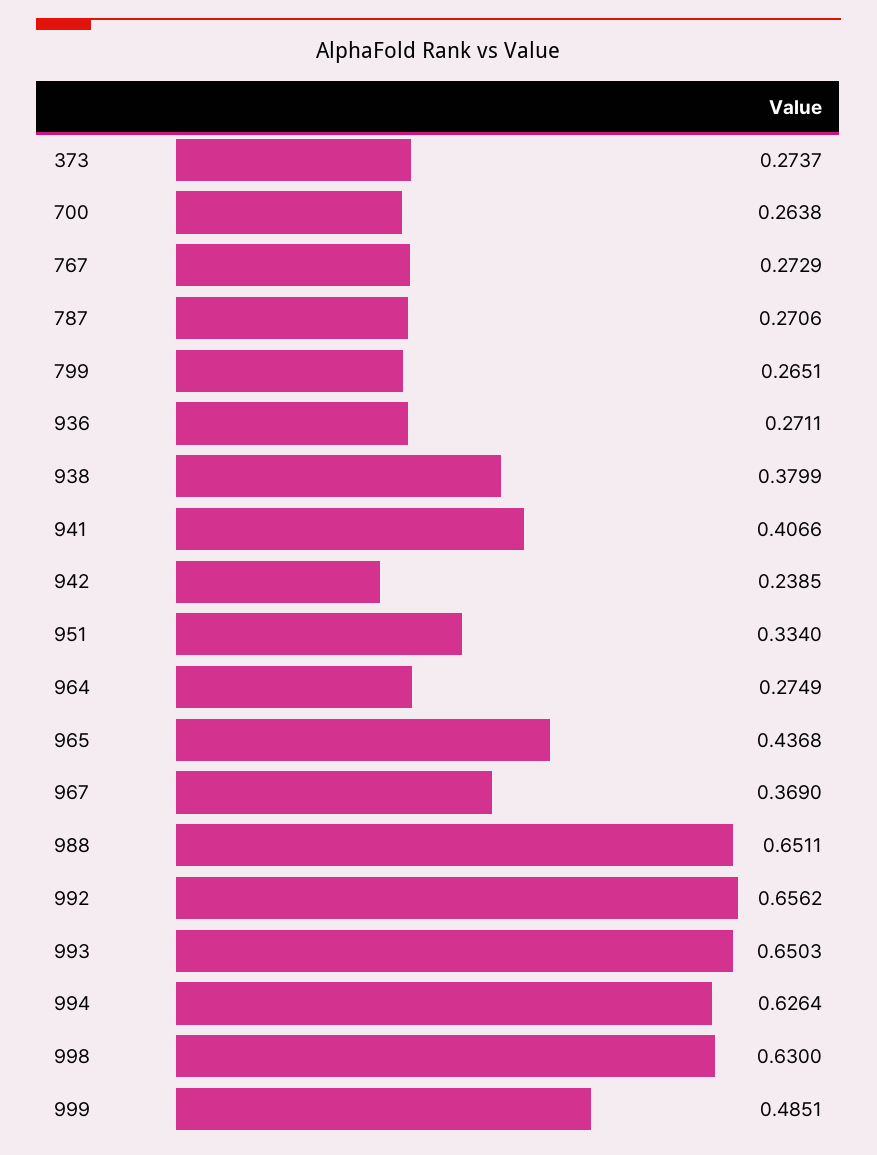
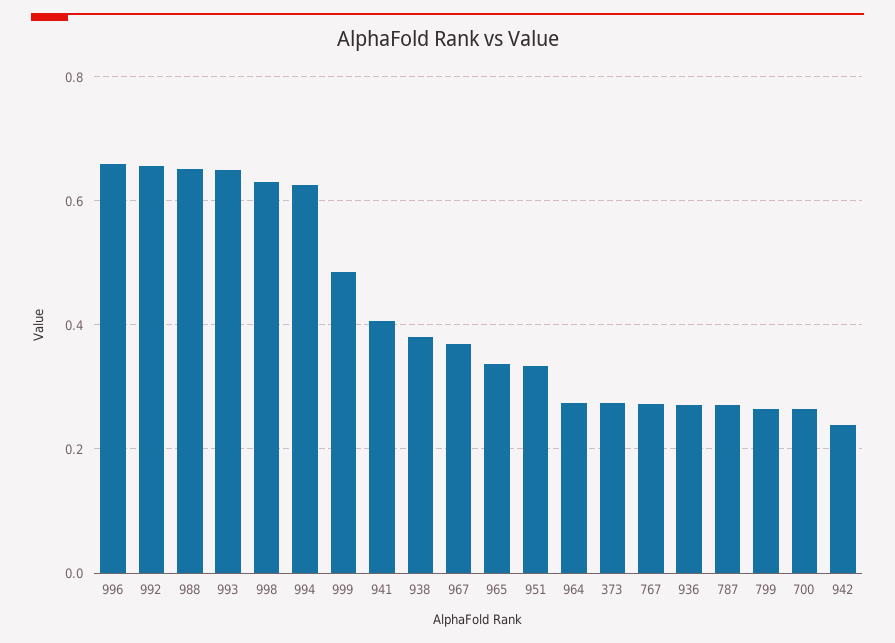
965: 0.4368 -> 0.34
996: none -> 0.66

